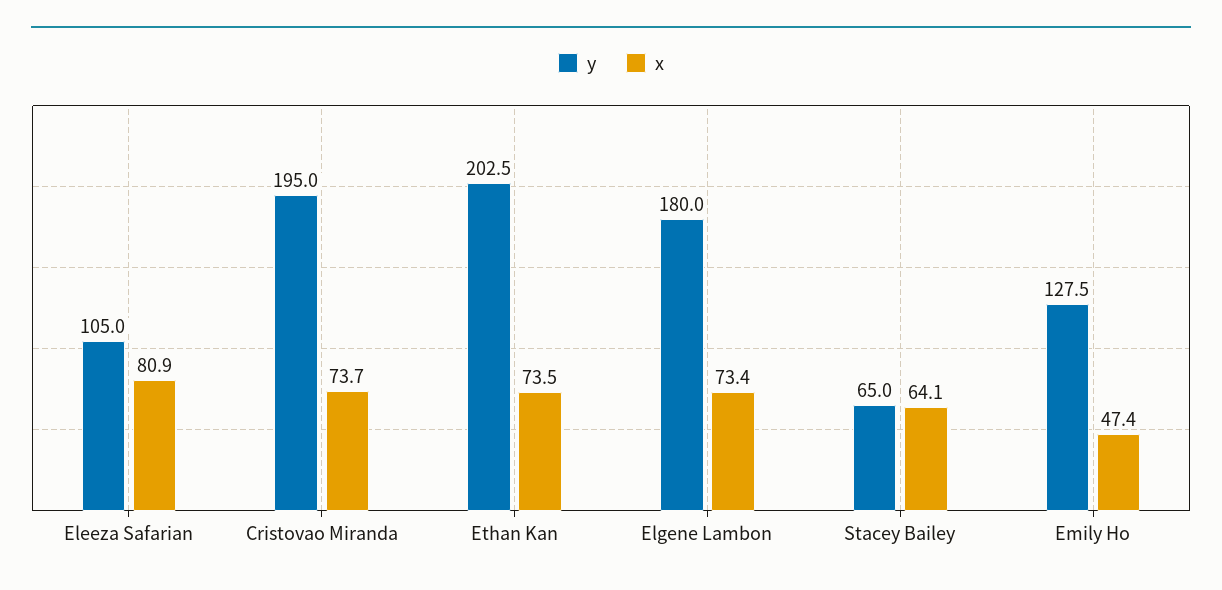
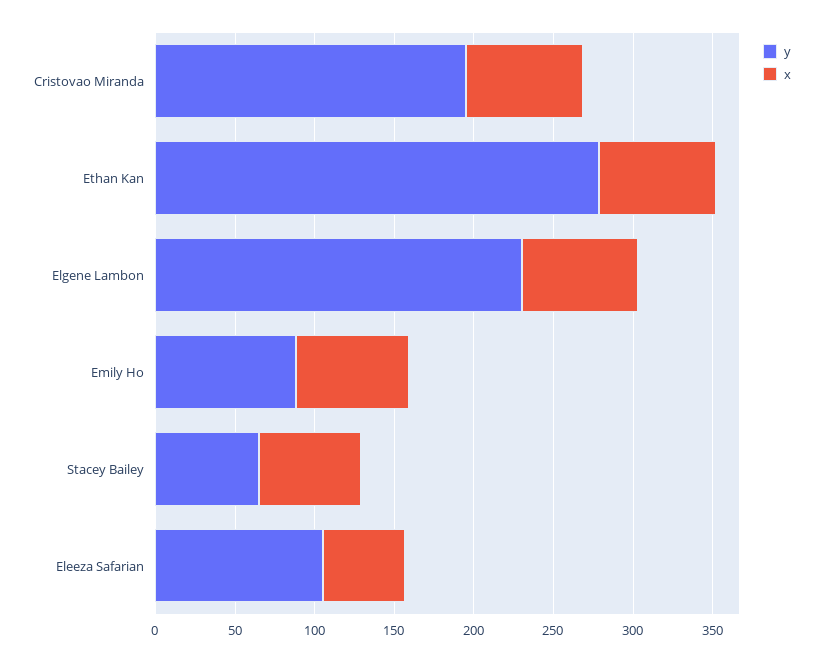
x, Eleeza Safarian: 80.9 -> 50
y, Ethan Kan: 202.5 -> 280
y, Elgene Lambon: 180 -> 230
y, Emily Ho: 127.5 -> 90
x, Emily Ho: 47.4 -> 70

